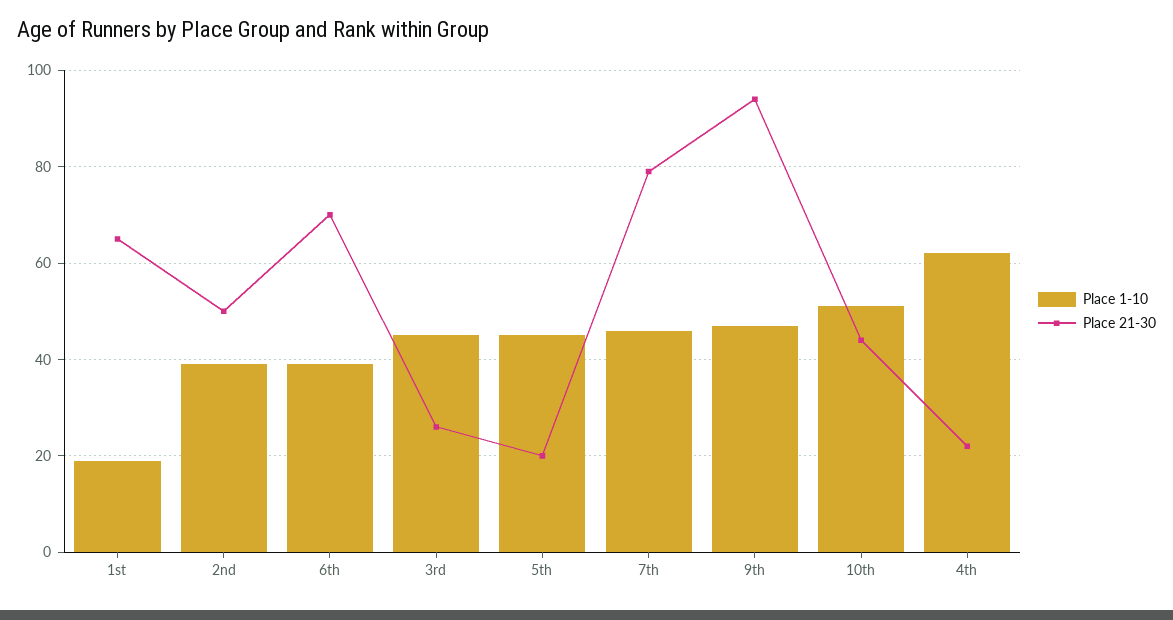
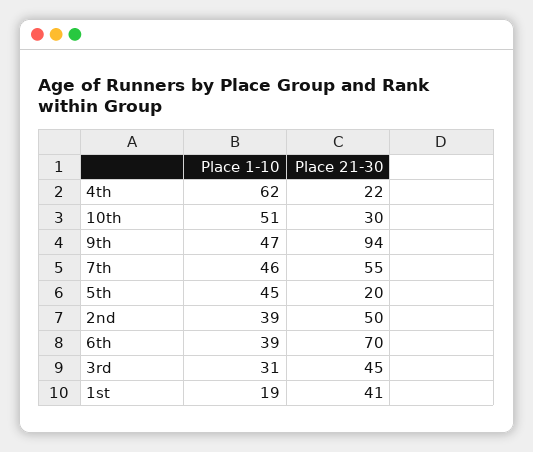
Place 21-30, 1st: 65 -> 41
Place 1-10, 3rd: 45 -> 31
Place 21-30, 3rd: 25 -> 45
Place 21-30, 7th: 80 -> 55
Place 21-30, 10th: 45 -> 30

